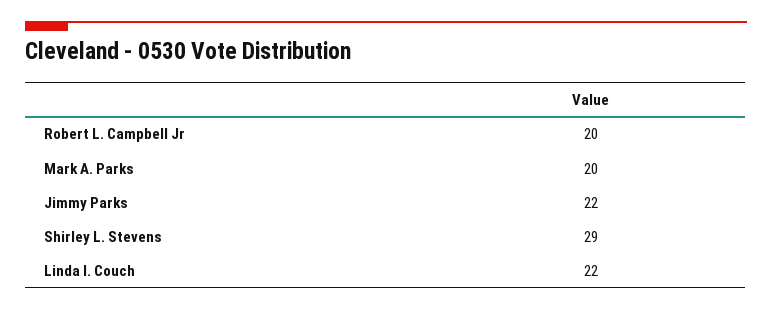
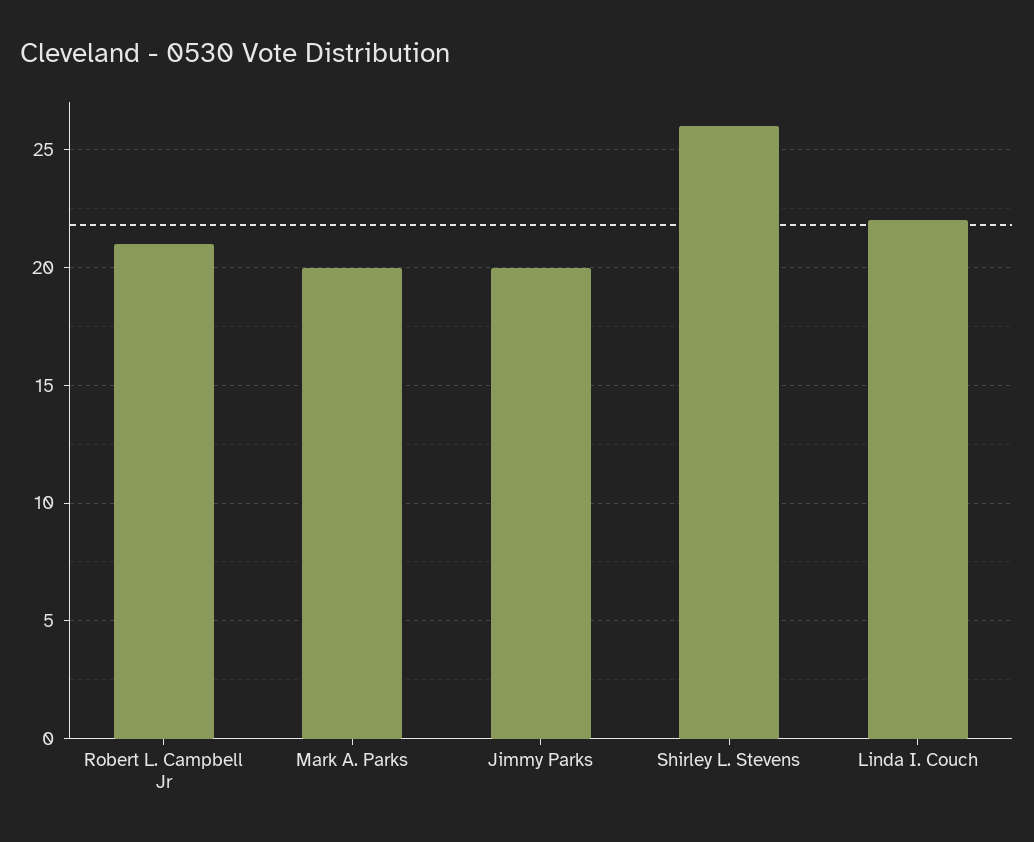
Robert L. Campbell Jr: 20 -> 21
Jimmy Parks: 22 -> 20
Shirley L. Stevens: 29 -> 26

